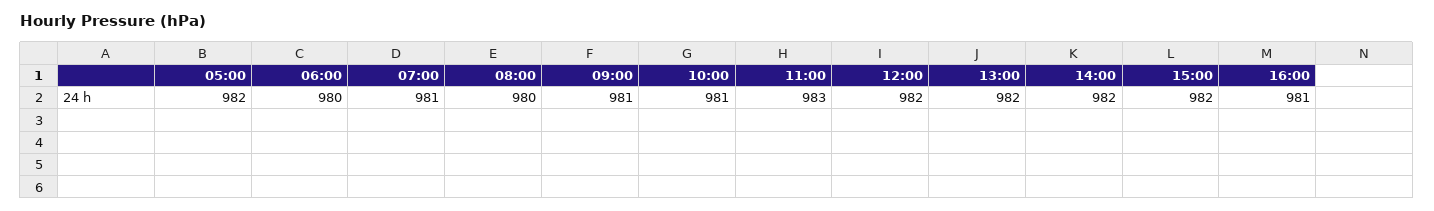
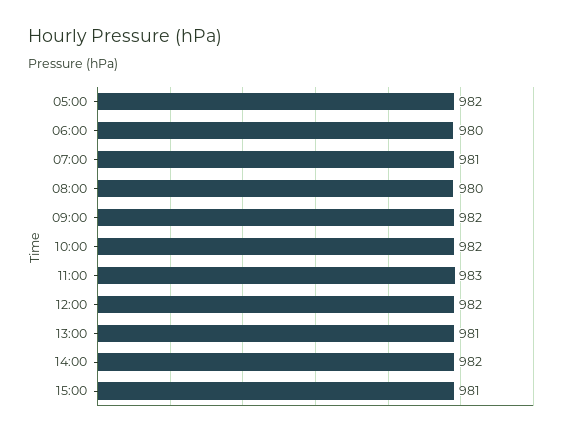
09:00: 981 -> 982
10:00: 981 -> 982
13:00: 982 -> 981
15:00: 982 -> 981
16:00: 981 -> none

